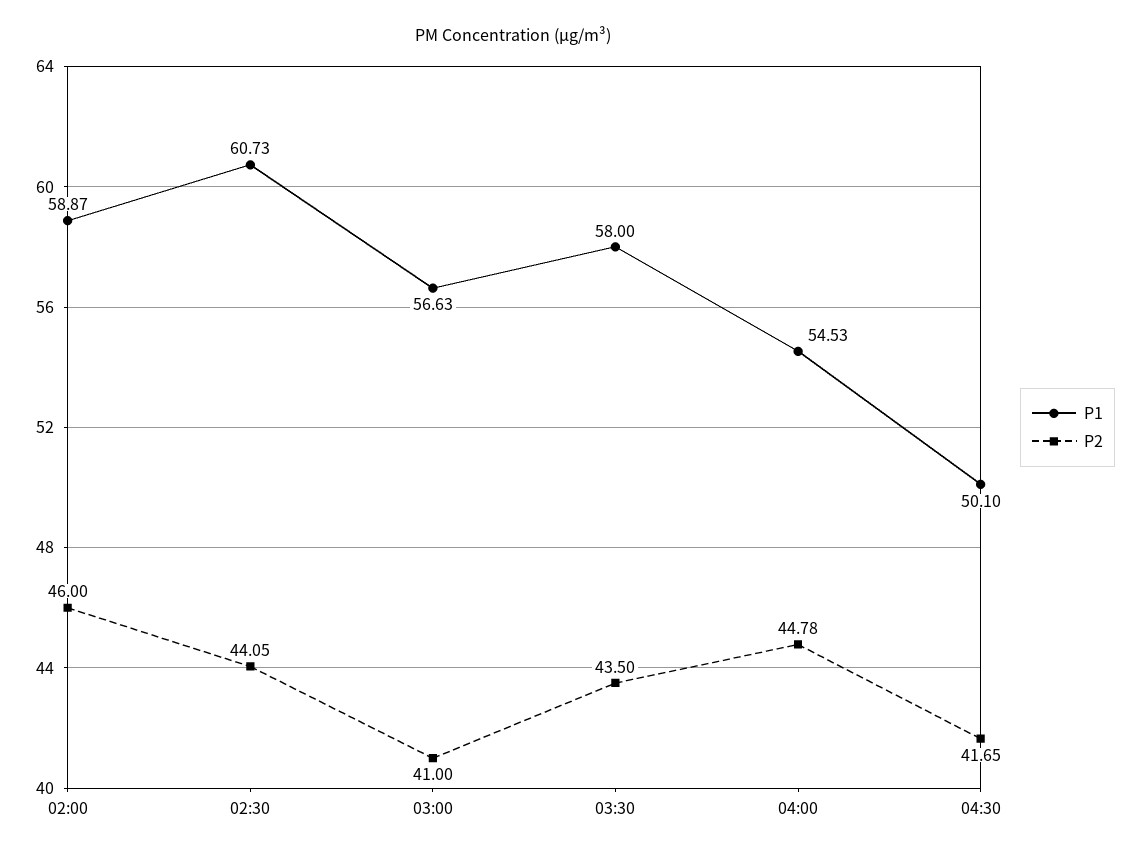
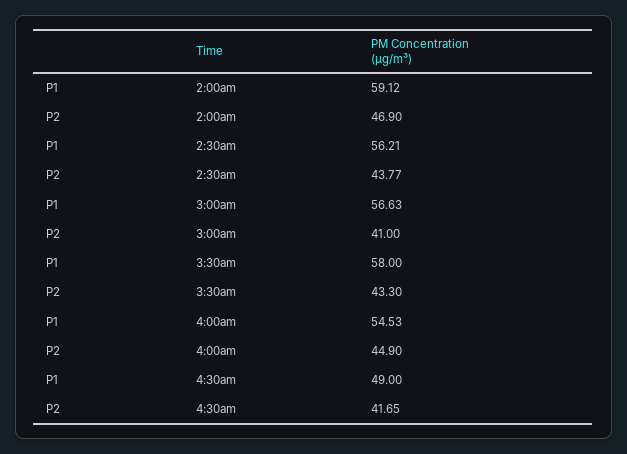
P1, 02:00: 58.87 -> 59.12
P2, 02:00: 46 -> 46.9
P1, 02:30: 60.73 -> 56.21
P2, 02:30: 44.05 -> 43.77
P2, 03:30: 43.5 -> 43.3
P2, 04:00: 44.78 -> 44.9
P1, 04:30: 50.1 -> 49

